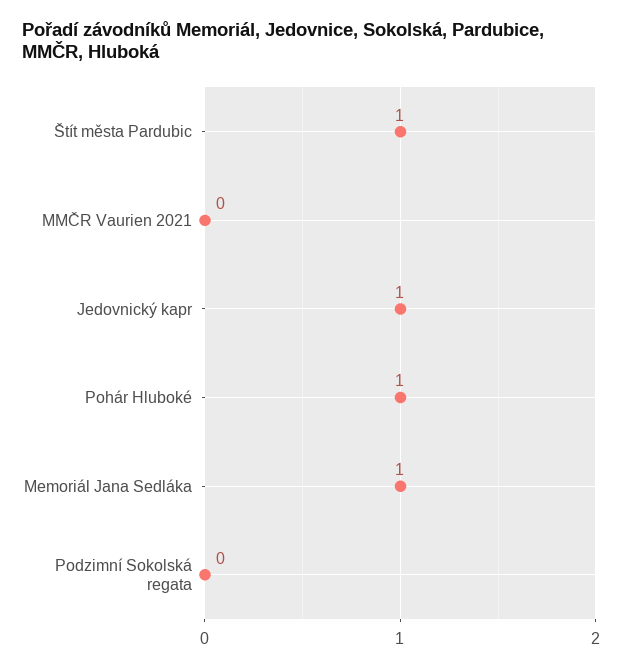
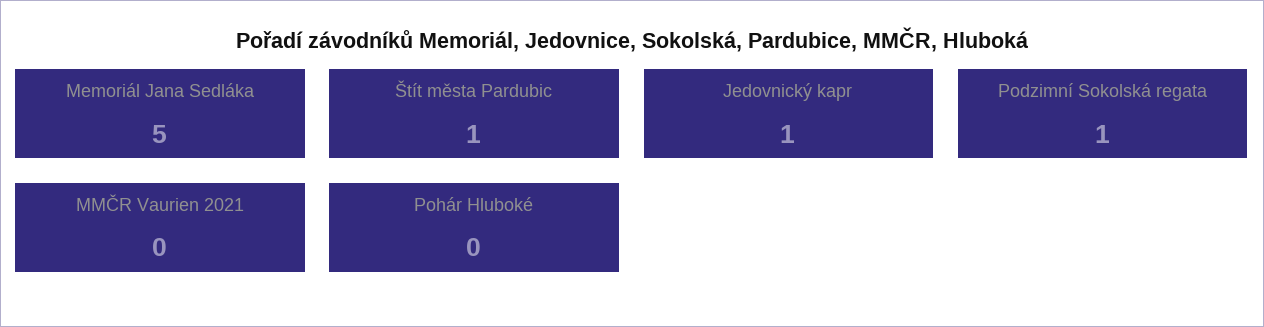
Pohár Hluboké: 1 -> 0
Memoriál Jana Sedláka: 1 -> 5
Podzimní Sokolská regata: 0 -> 1

